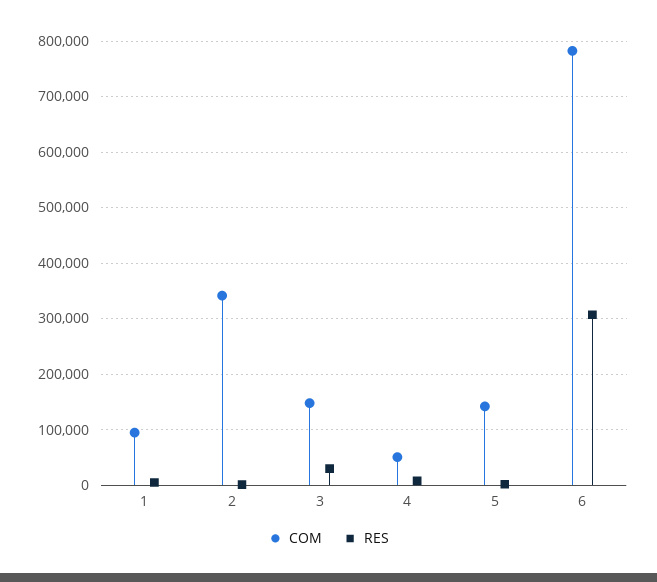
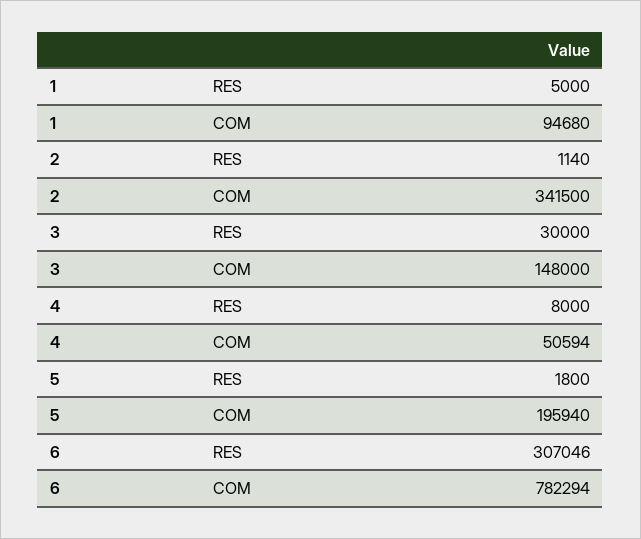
COM, 5: 140000 -> 195940

